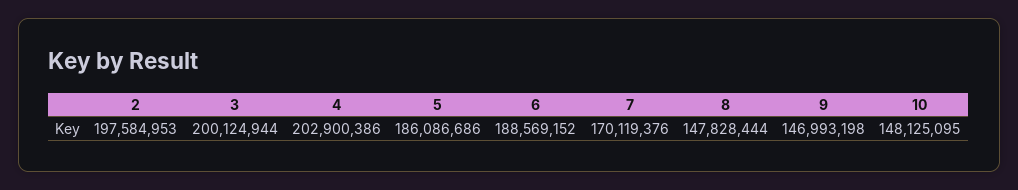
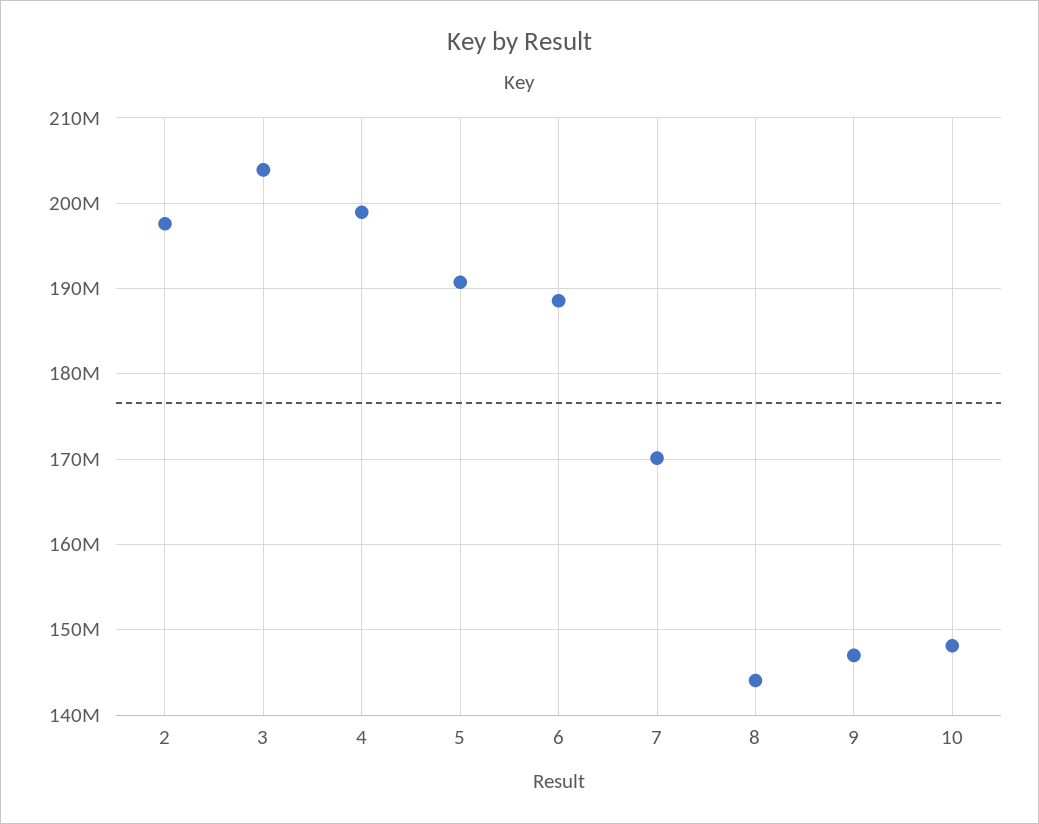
3: 200124944 -> 204000000
4: 202900386 -> 199000000
5: 186086686 -> 191000000
8: 147828444 -> 144000000

